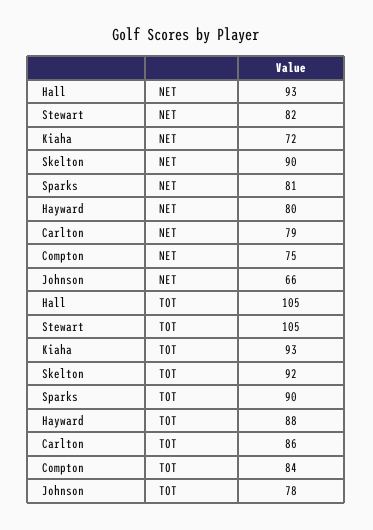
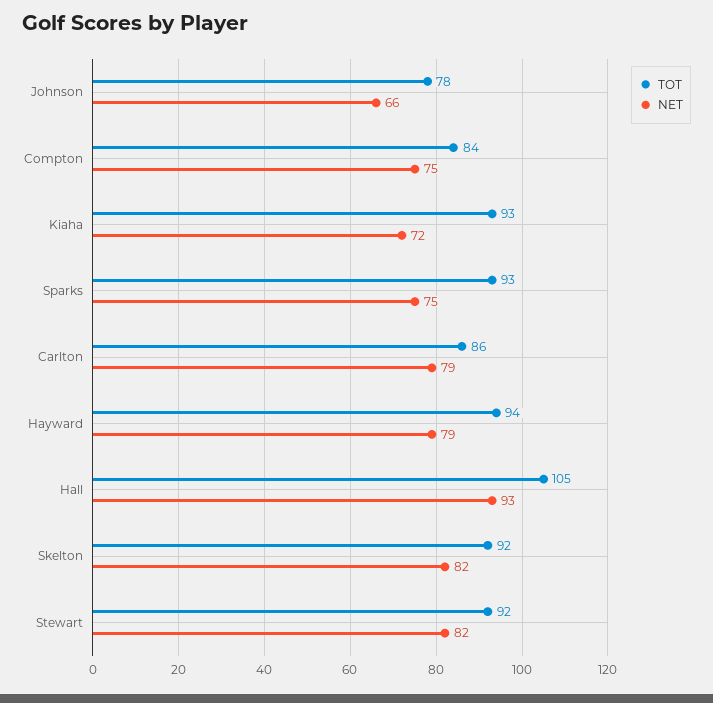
NET, Skelton: 90 -> 82
NET, Sparks: 81 -> 75
NET, Hayward: 80 -> 79
TOT, Stewart: 105 -> 92
TOT, Sparks: 90 -> 93
TOT, Hayward: 88 -> 94

